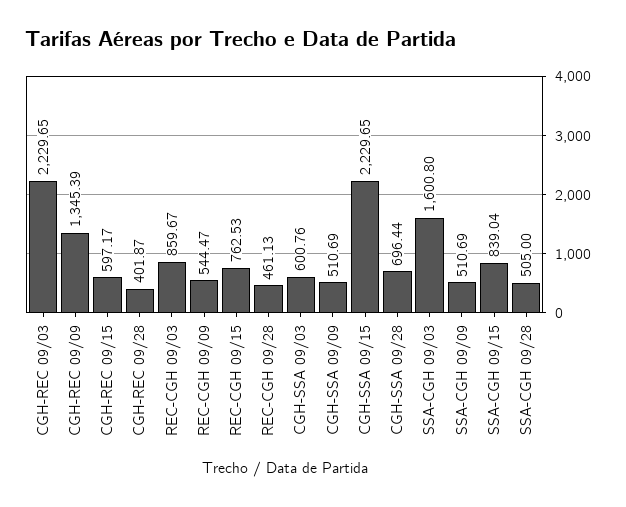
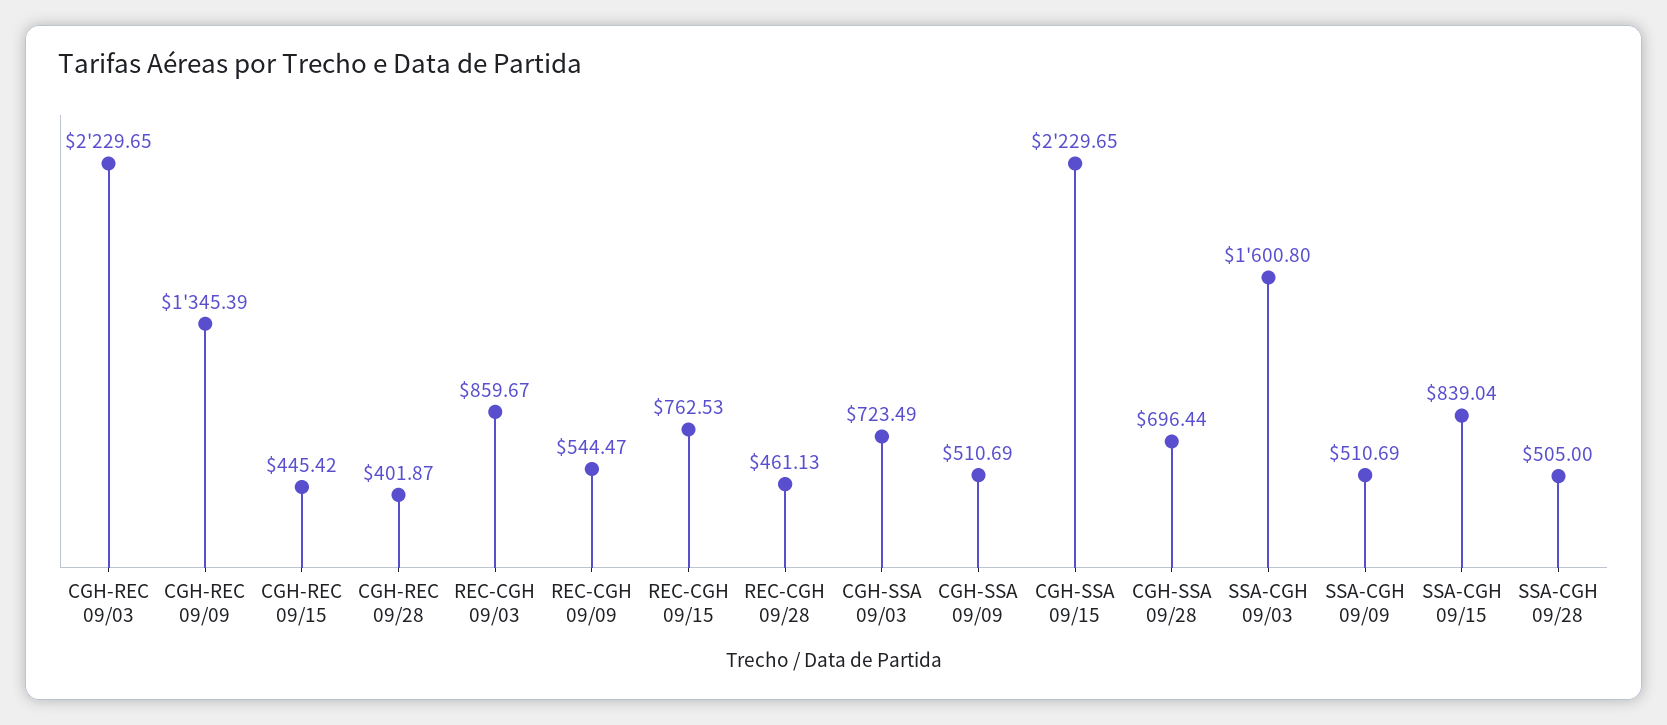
CGH-REC 09/15: 597.17 -> 445.42
CGH-SSA 09/03: 600.76 -> 723.49

